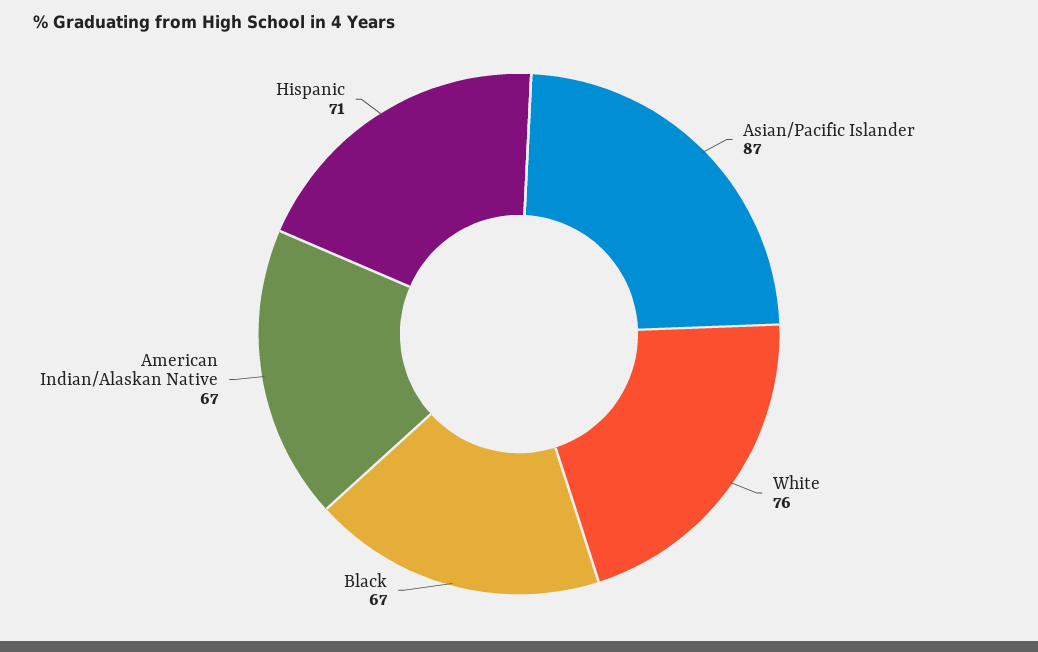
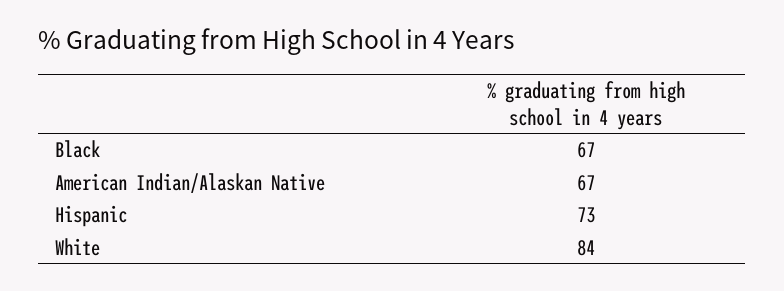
Asian/Pacific Islander: 87 -> none
White: 76 -> 84
Hispanic: 71 -> 73

